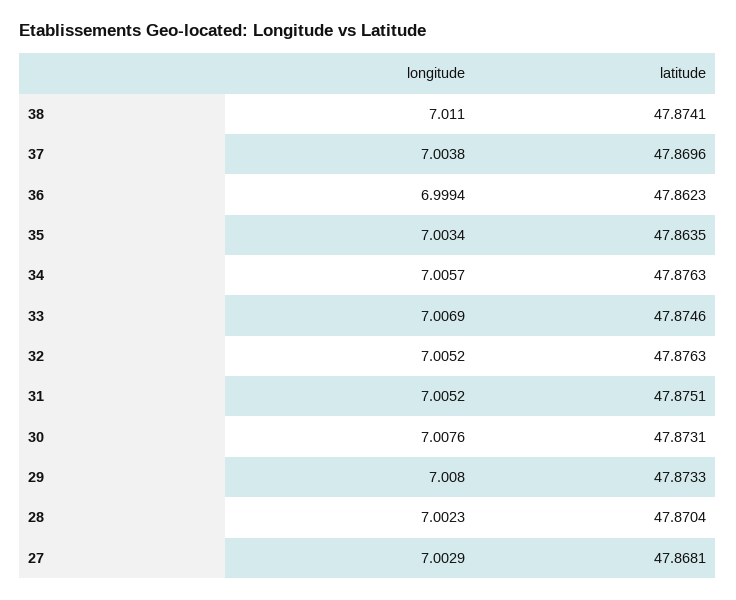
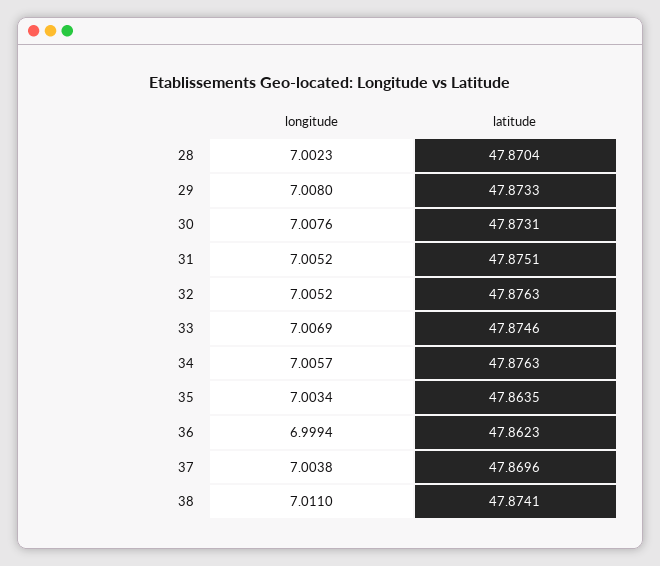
longitude, 27: 7.0029 -> none
latitude, 27: 47.8681 -> none

